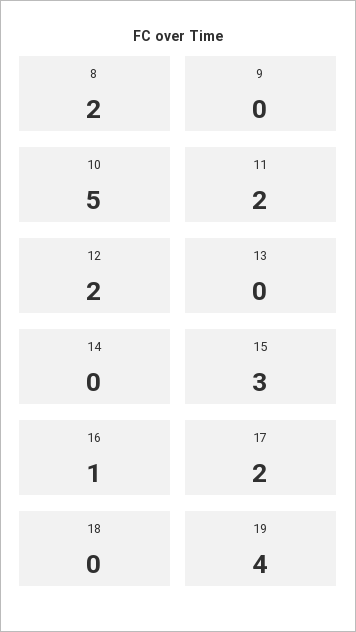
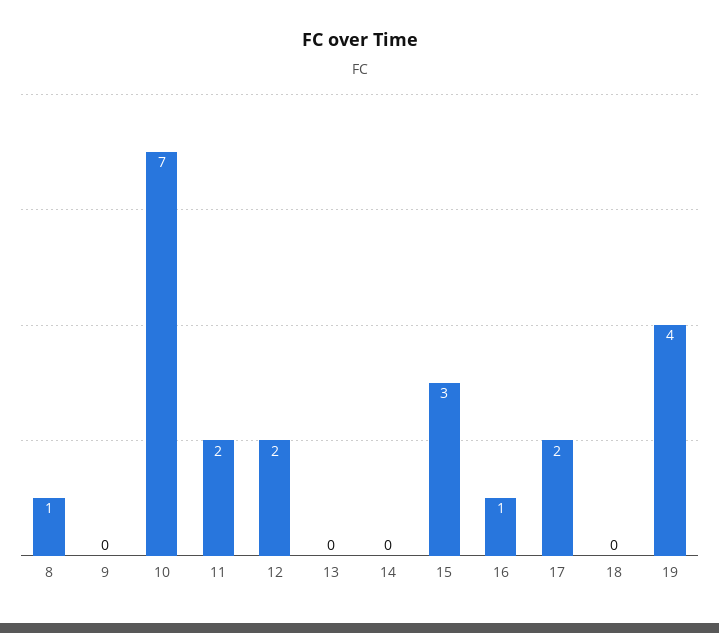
8: 2 -> 1
10: 5 -> 7

